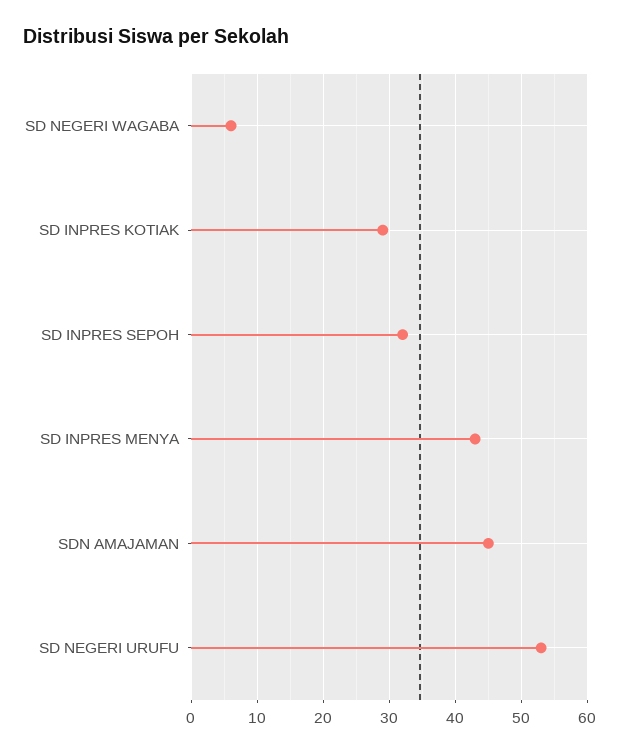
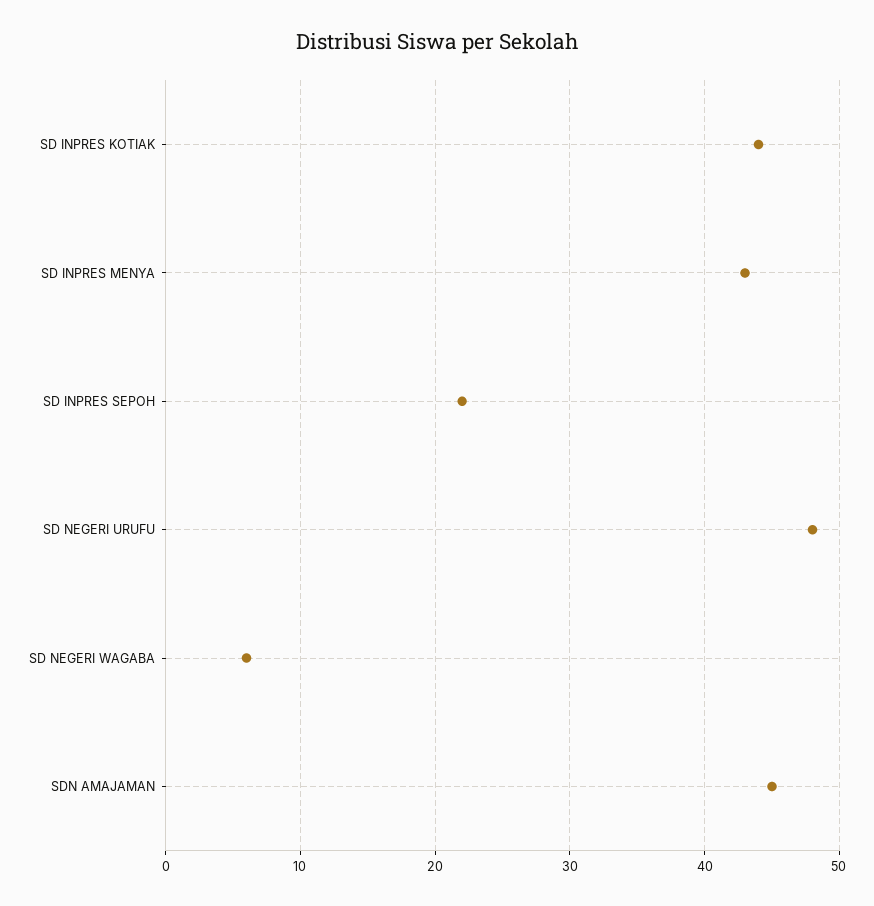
SD INPRES KOTIAK: 29 -> 44
SD INPRES SEPOH: 32 -> 22
SD NEGERI URUFU: 53 -> 48

